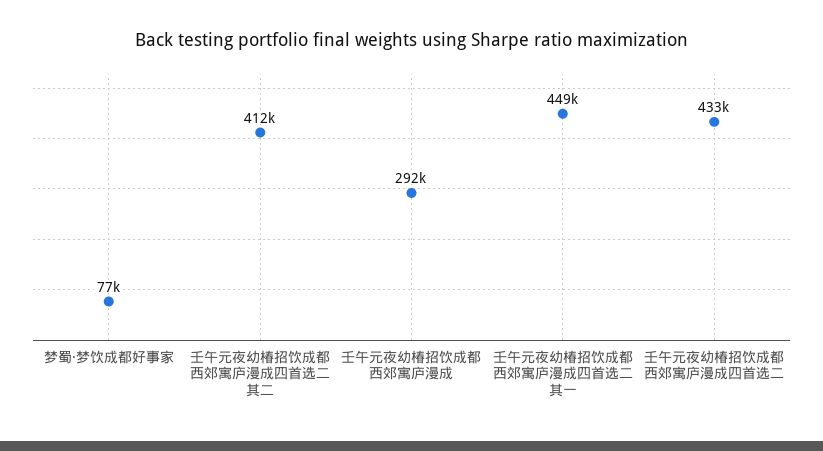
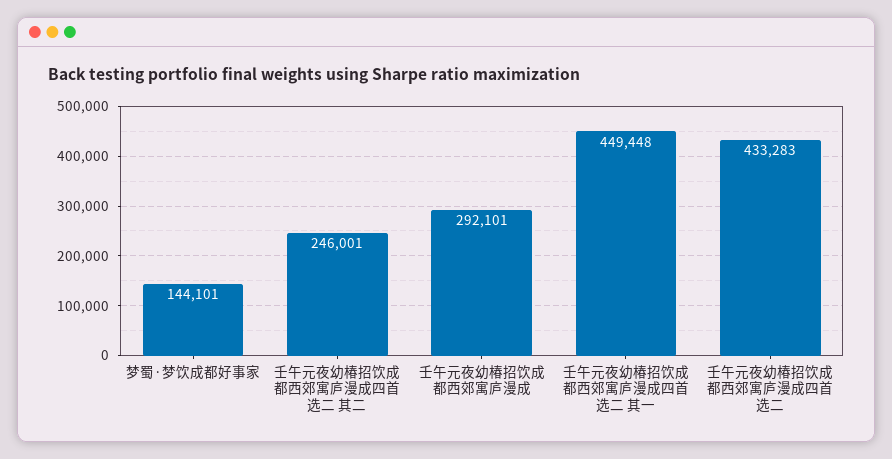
梦蜀·梦饮成都好事家: 77000 -> 144101
壬午元夜幼椿招饮成都西郊寓庐漫成四首选二 其二: 412000 -> 246001

